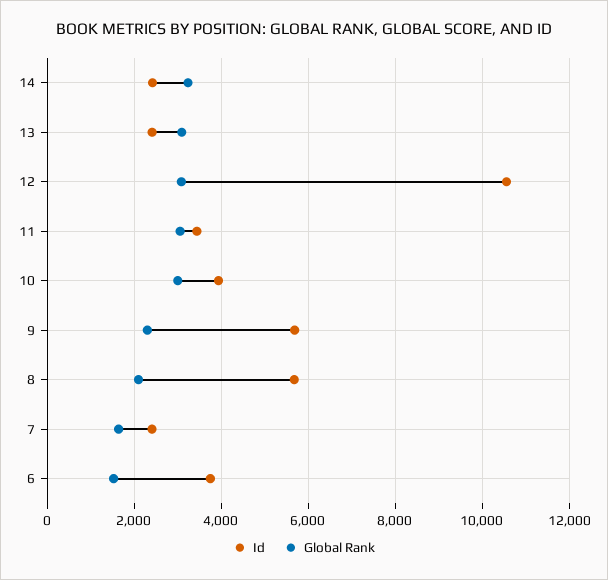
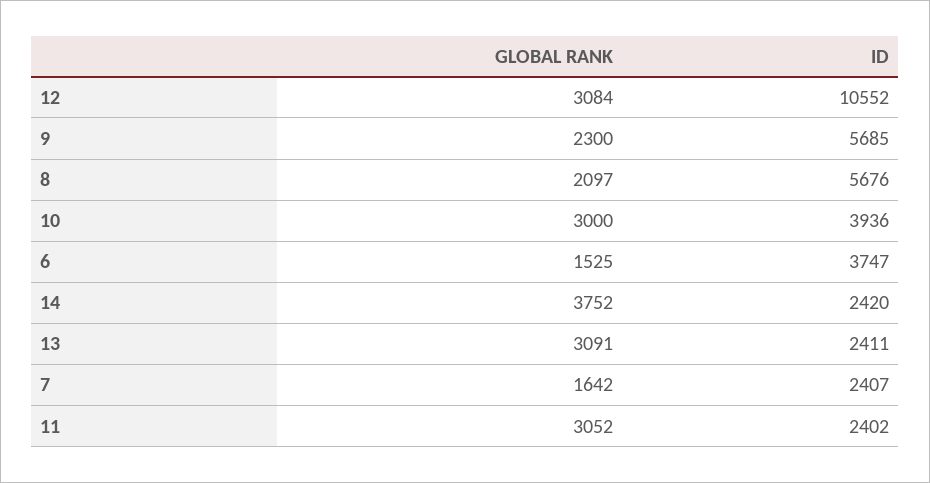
Global Rank, 14: 3200 -> 3752
Id, 11: 3400 -> 2402

